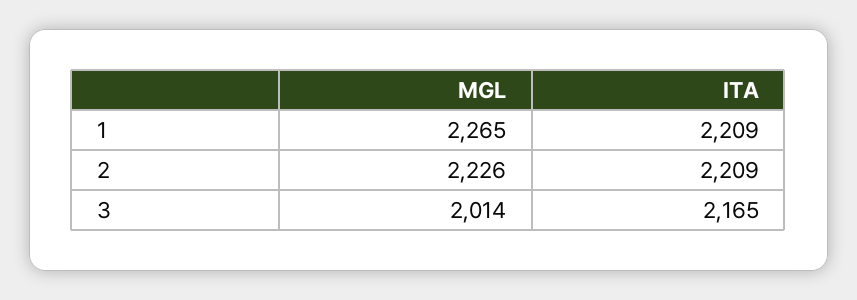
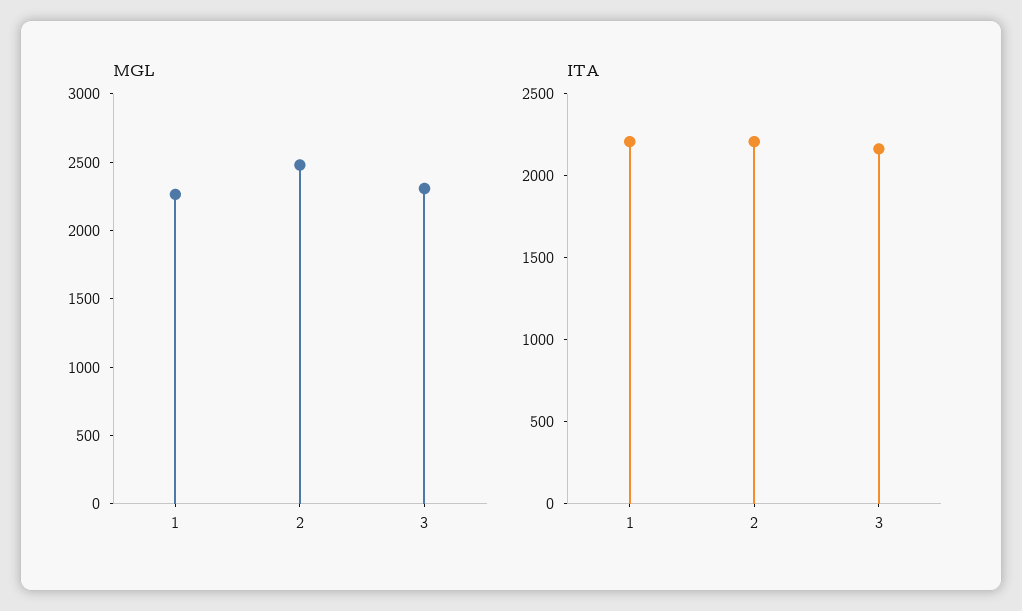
MGL, 2: 2226 -> 2500
MGL, 3: 2014 -> 2300

